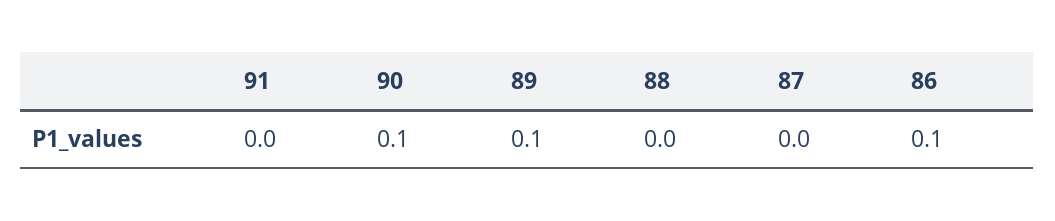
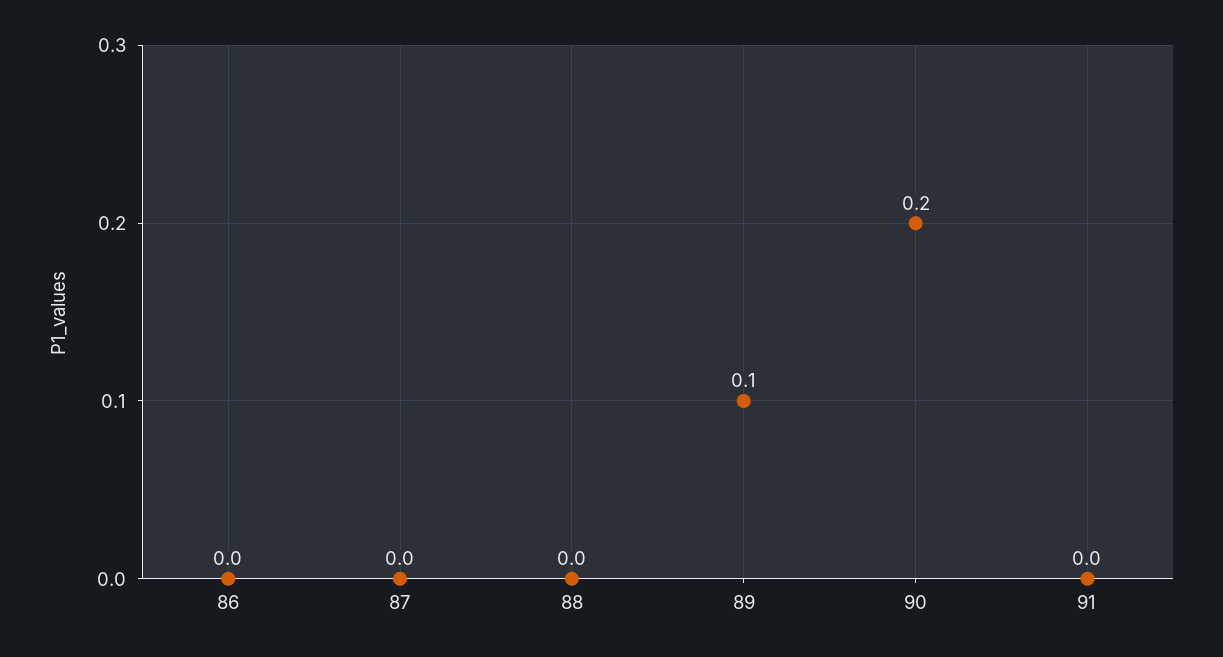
90: 0.1 -> 0.2
86: 0.1 -> 0

